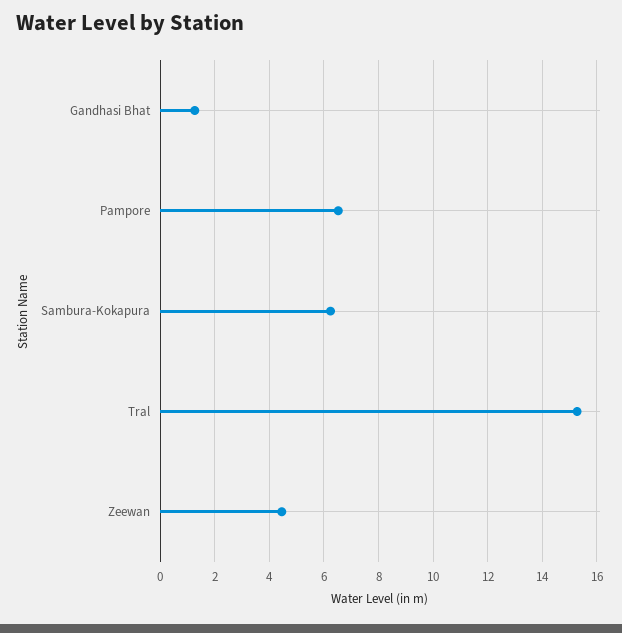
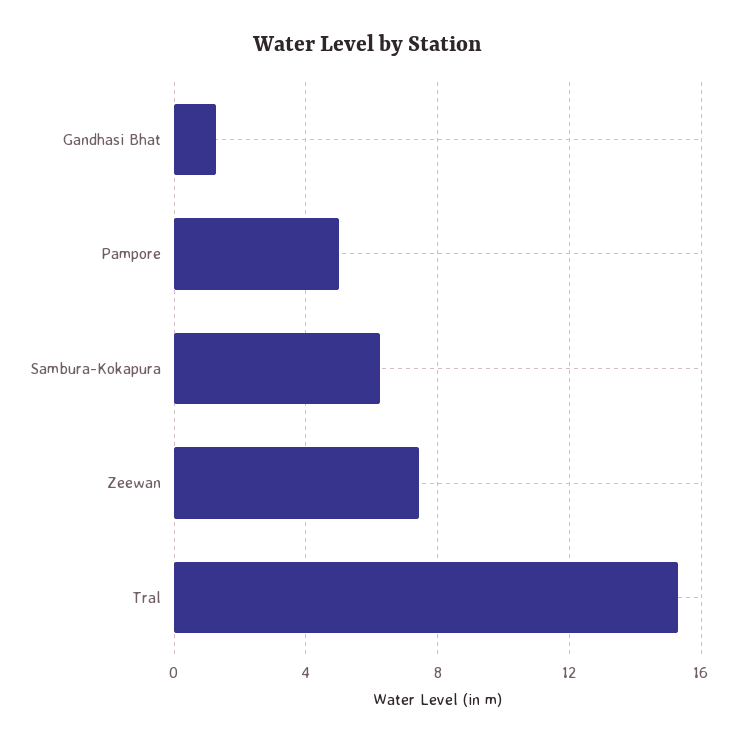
Pampore: 6.5 -> 5
Zeewan: 4.5 -> 7.5

